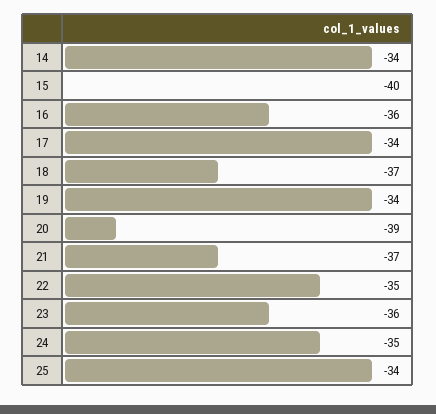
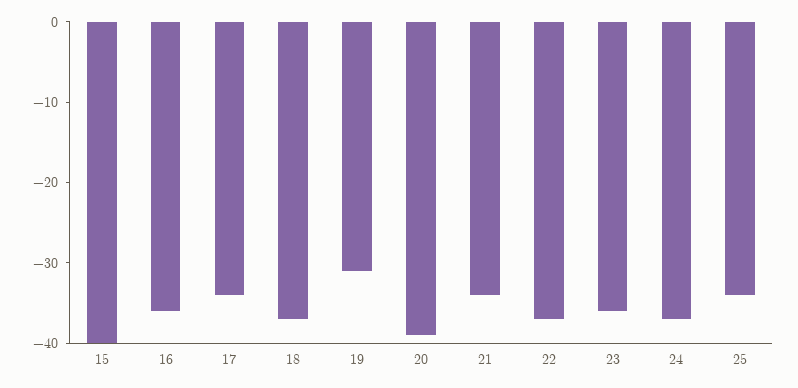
14: -34 -> none
19: -34 -> -31
21: -37 -> -34
22: -35 -> -37
24: -35 -> -37

